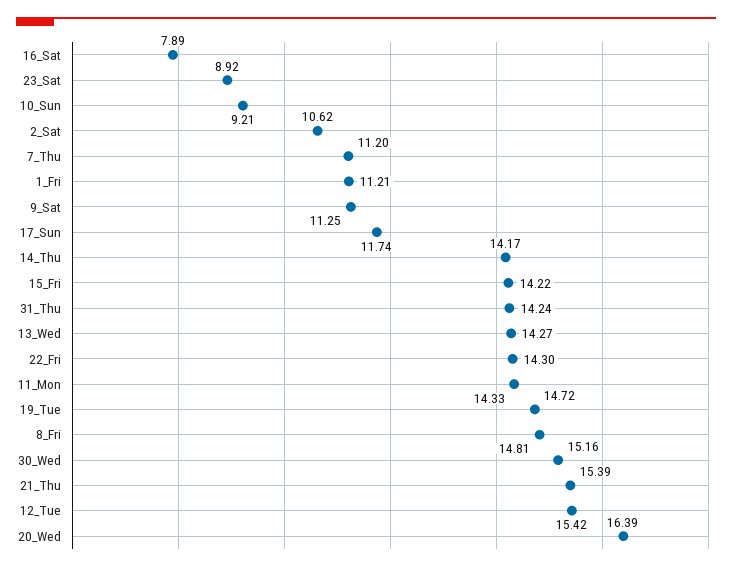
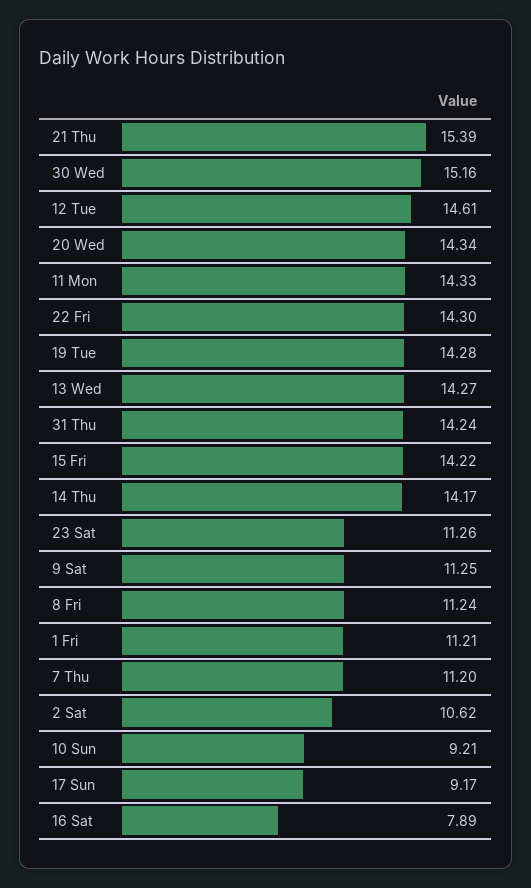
23_Sat: 8.92 -> 11.26
17_Sun: 11.74 -> 9.17
19_Tue: 14.72 -> 14.28
8_Fri: 14.81 -> 11.24
12_Tue: 15.42 -> 14.61
20_Wed: 16.39 -> 14.34

